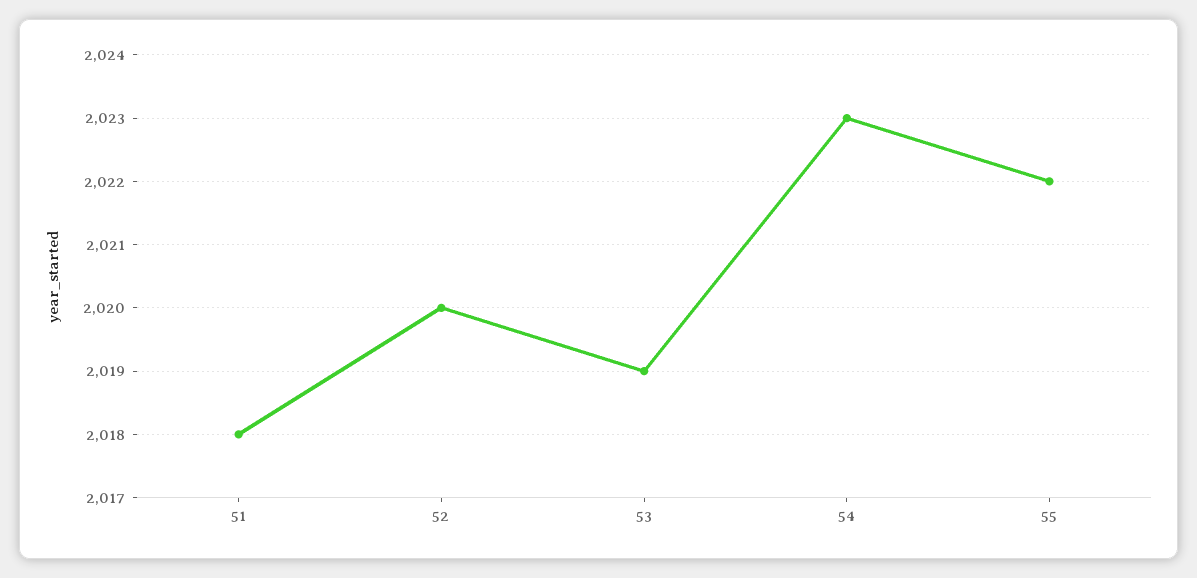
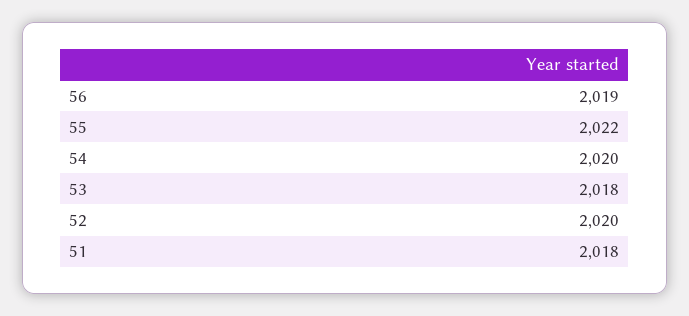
53: 2019 -> 2018
54: 2023 -> 2020
56: none -> 2019

